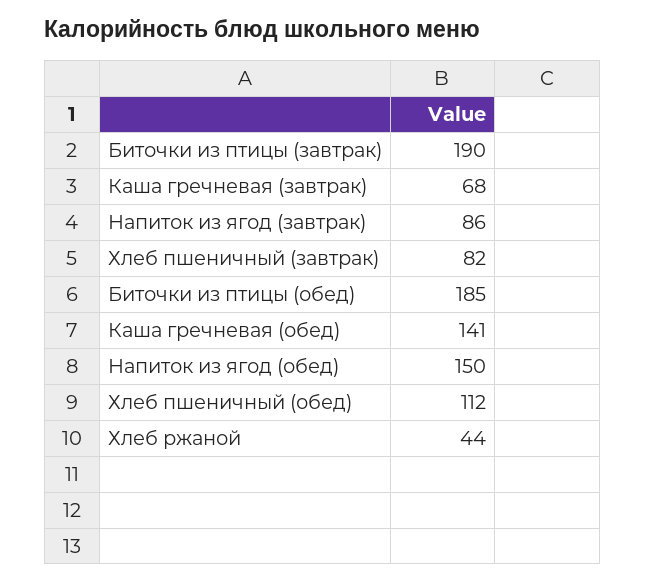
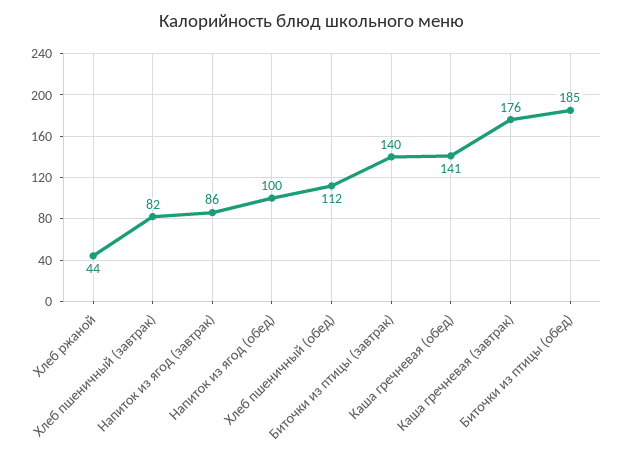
Биточки из птицы (завтрак): 190 -> 140
Каша гречневая (завтрак): 68 -> 176
Напиток из ягод (обед): 150 -> 100

